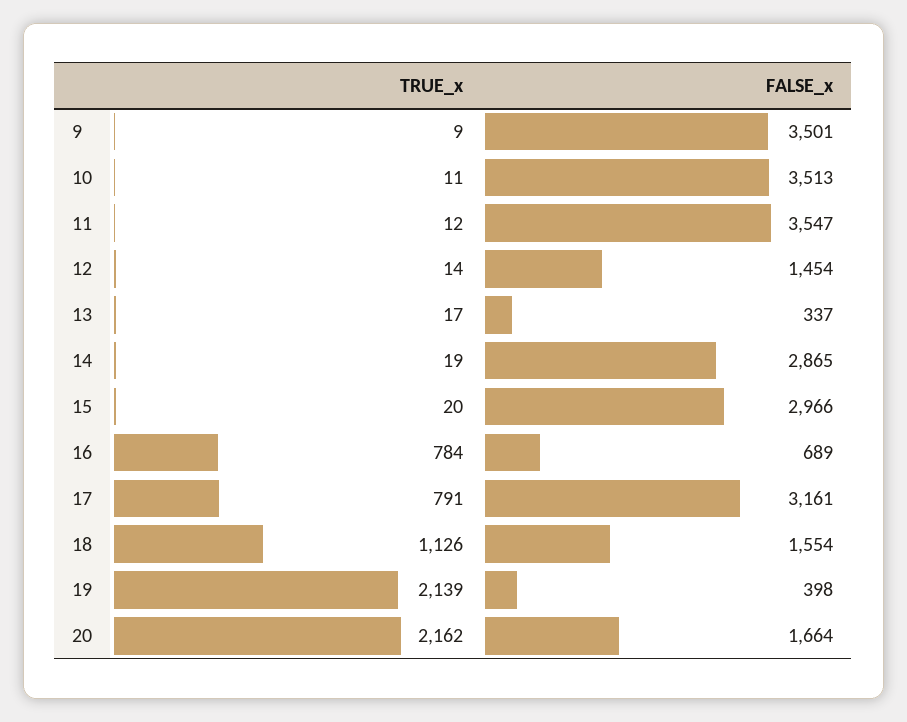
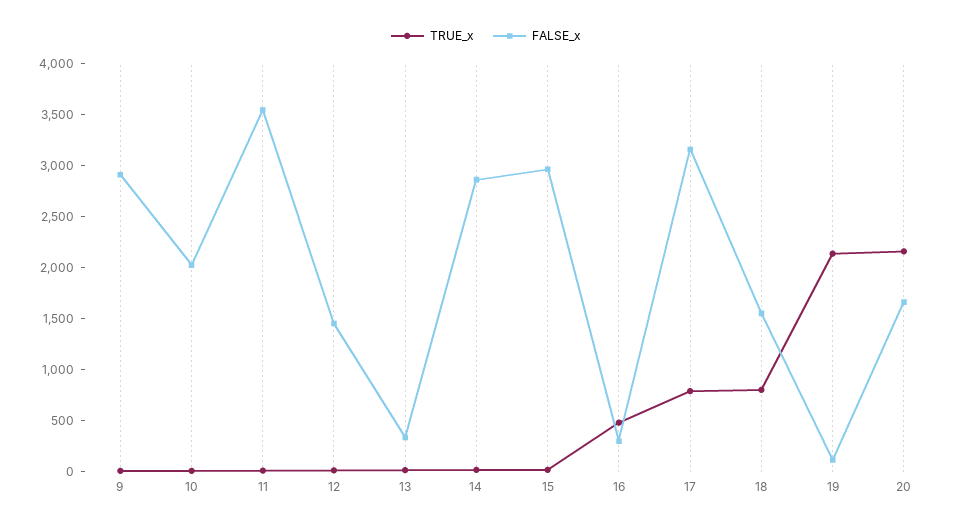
FALSE_x, 9: 3501 -> 2900
FALSE_x, 10: 3513 -> 2000
TRUE_x, 16: 784 -> 500
FALSE_x, 16: 689 -> 300
TRUE_x, 18: 1126 -> 800
FALSE_x, 19: 398 -> 100

